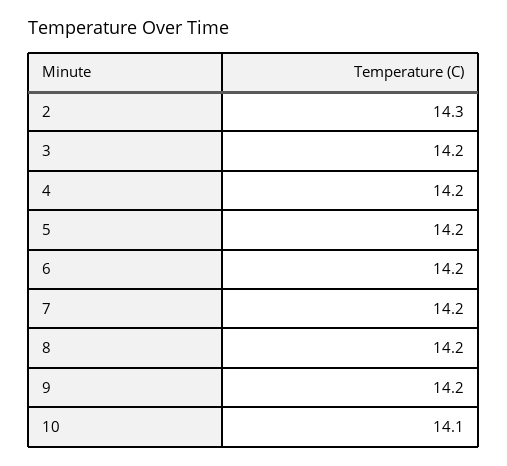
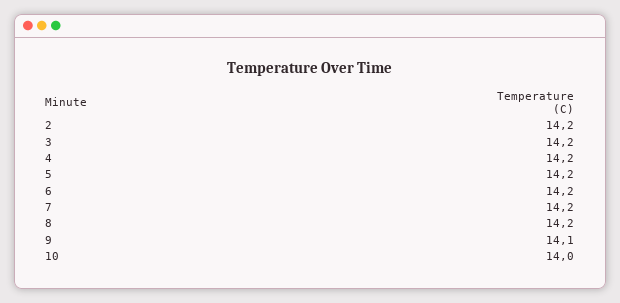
2: 14.3 -> 14.2
9: 14.2 -> 14.1
10: 14.1 -> 14

